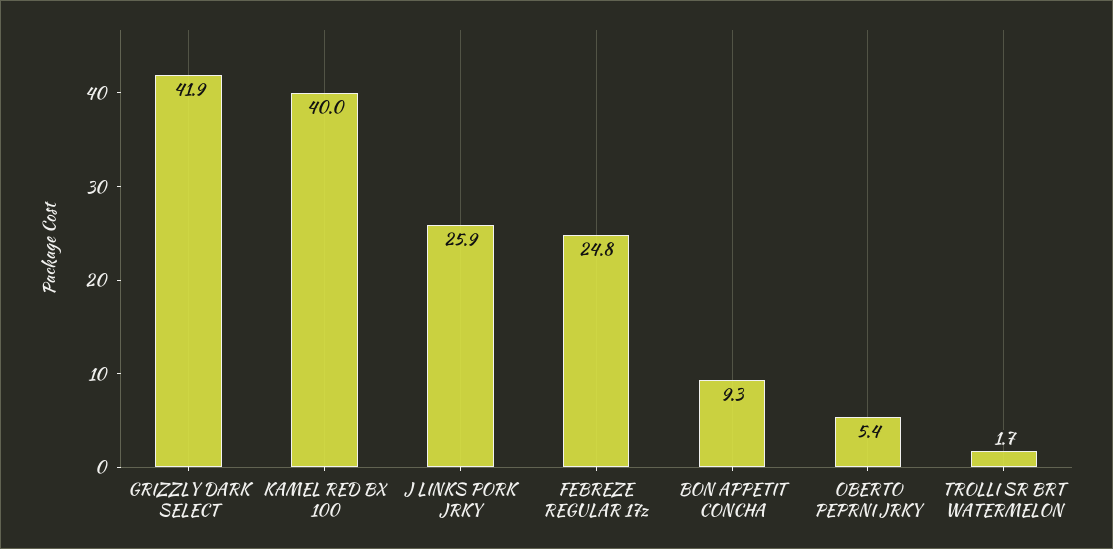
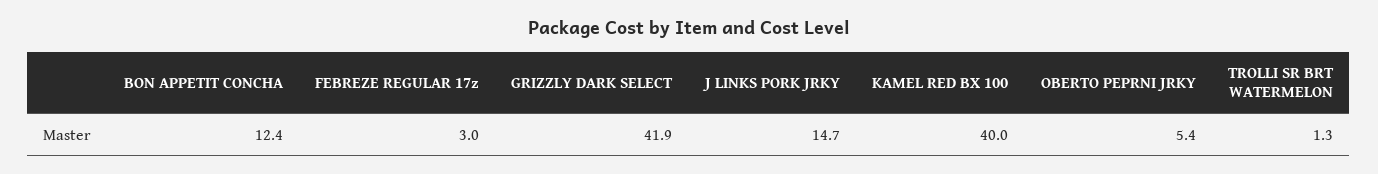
J LINKS PORK JRKY: 25.9 -> 14.7
FEBREZE REGULAR 17z: 24.8 -> 3
BON APPETIT CONCHA: 9.3 -> 12.4
TROLLI SR BRT WATERMELON: 1.7 -> 1.3

